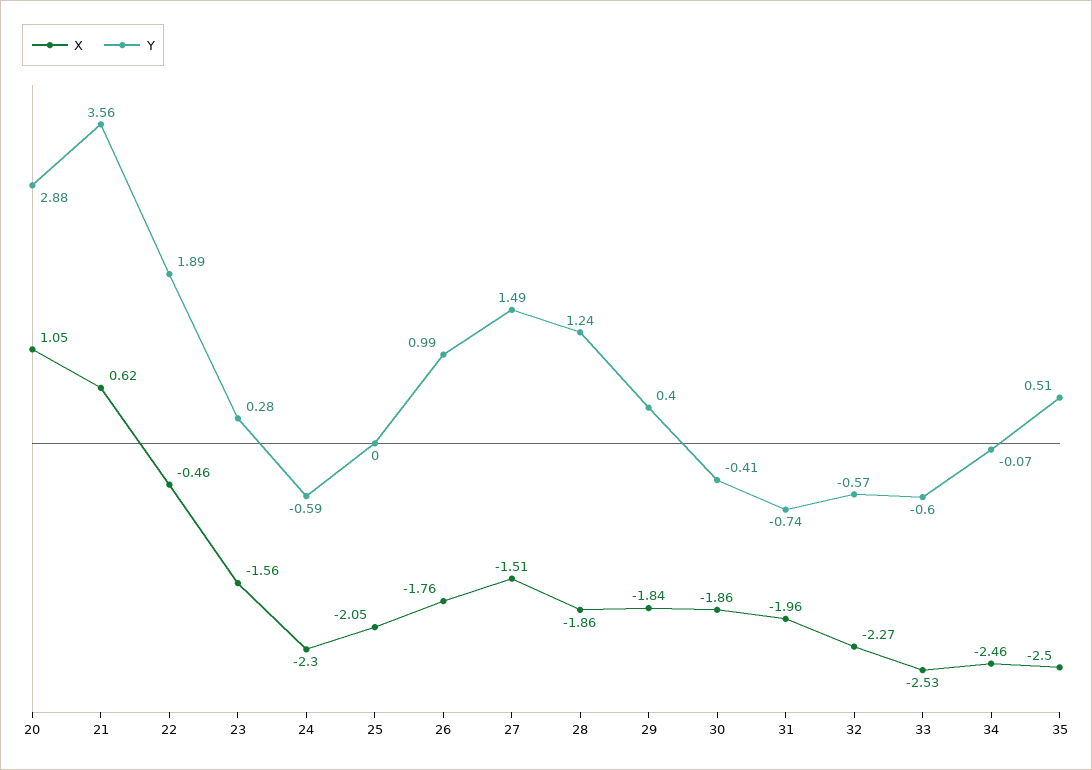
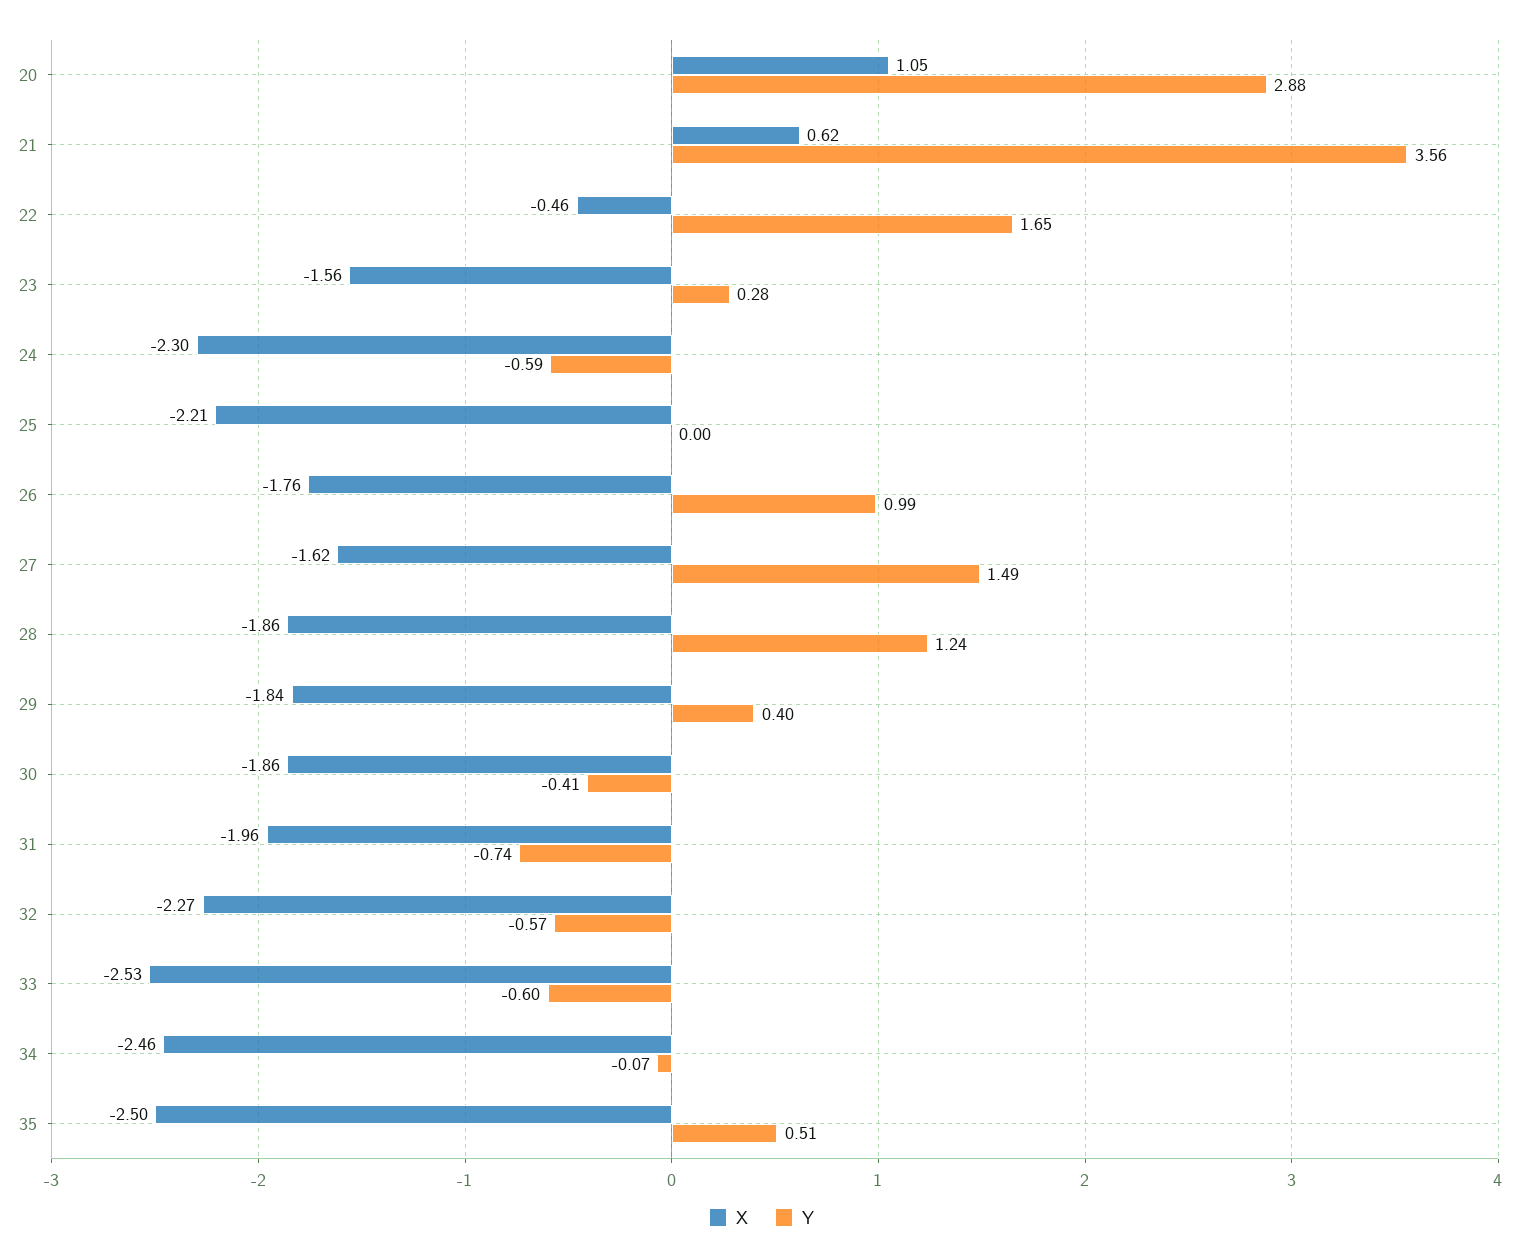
Y, 22: 1.89 -> 1.65
X, 25: -2.05 -> -2.21
X, 27: -1.51 -> -1.62

